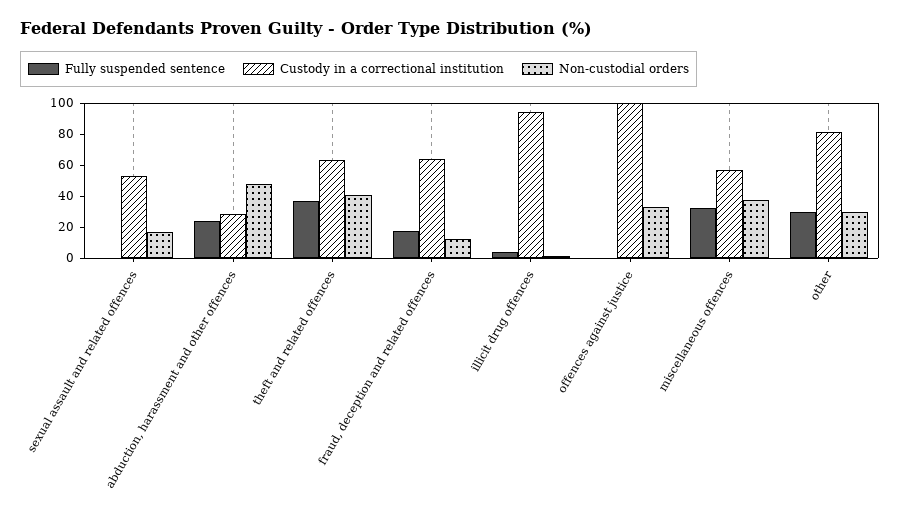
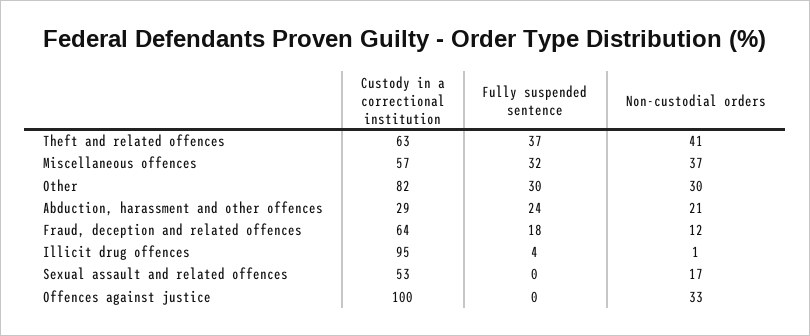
Non-custodial orders, abduction, harassment and other offences: 50 -> 21

